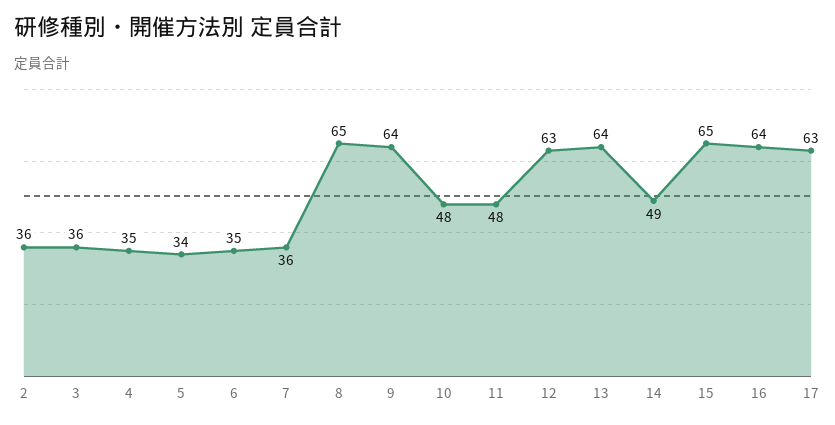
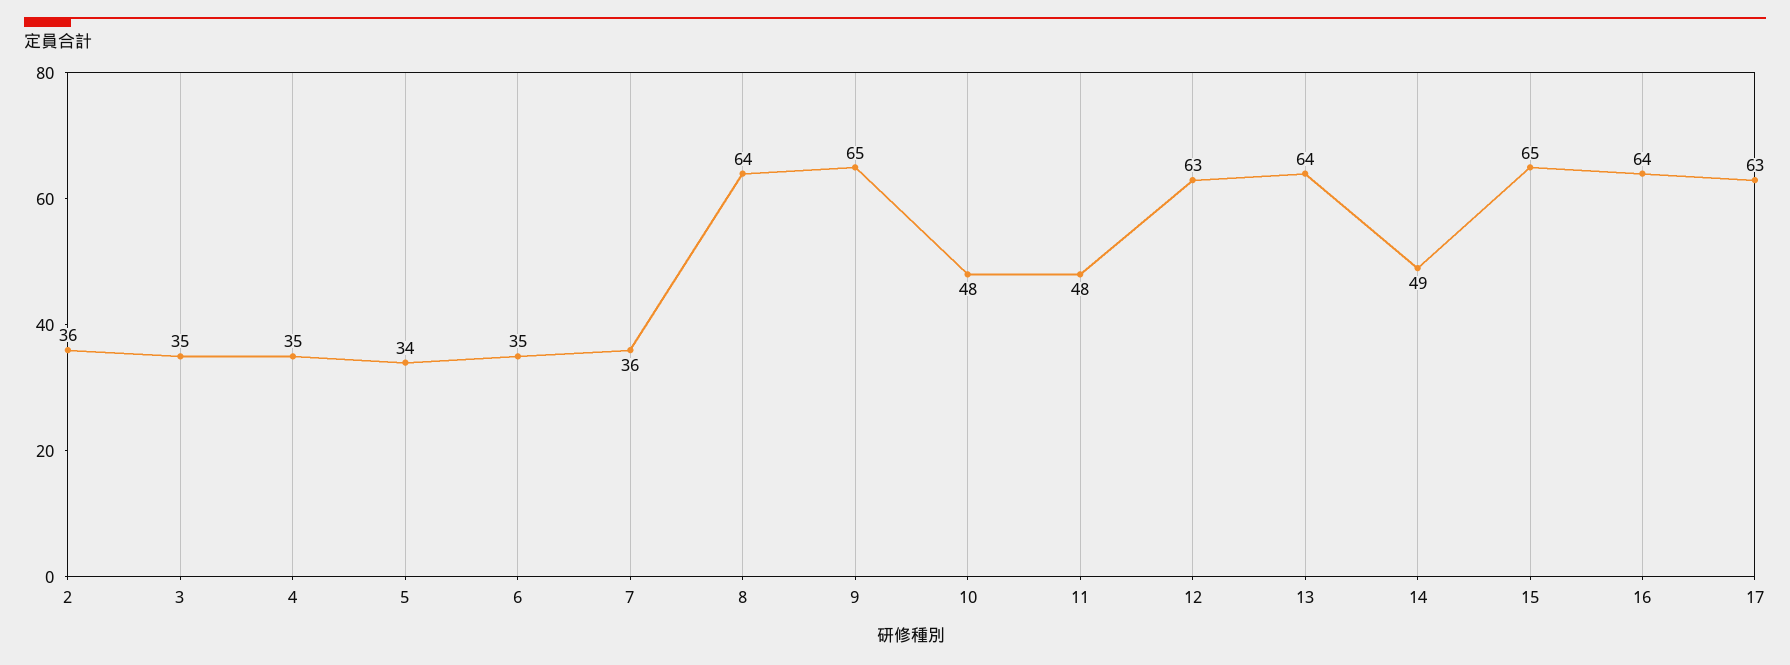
3: 36 -> 35
8: 65 -> 64
9: 64 -> 65

